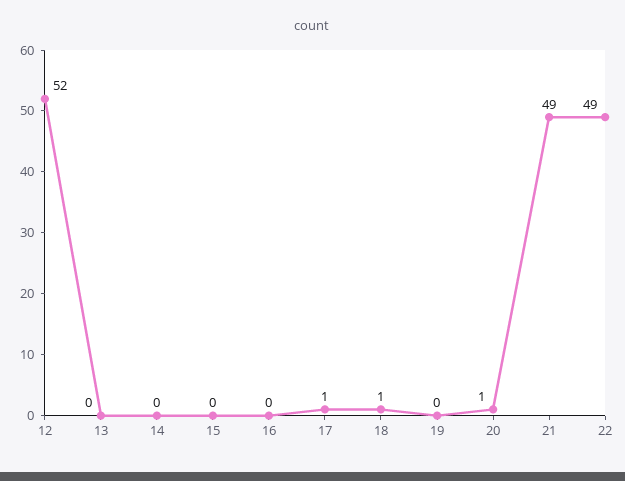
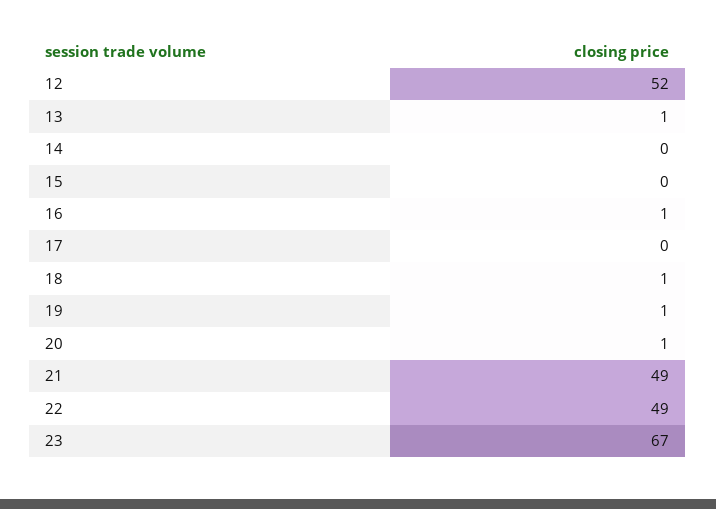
13: 0 -> 1
16: 0 -> 1
17: 1 -> 0
19: 0 -> 1
23: none -> 67

